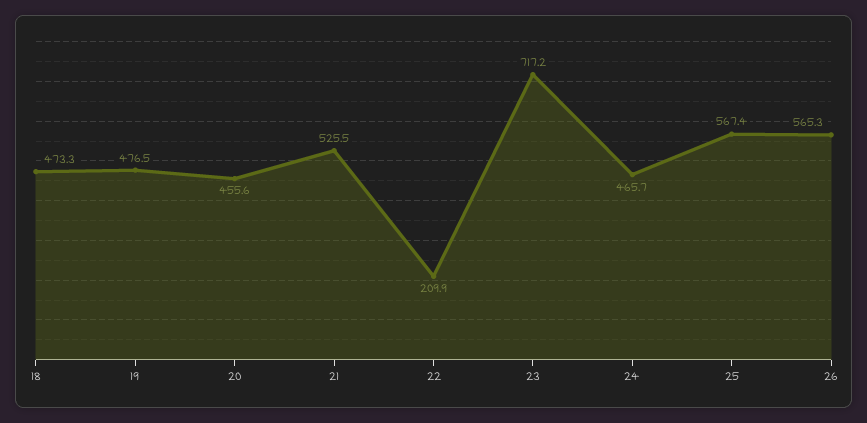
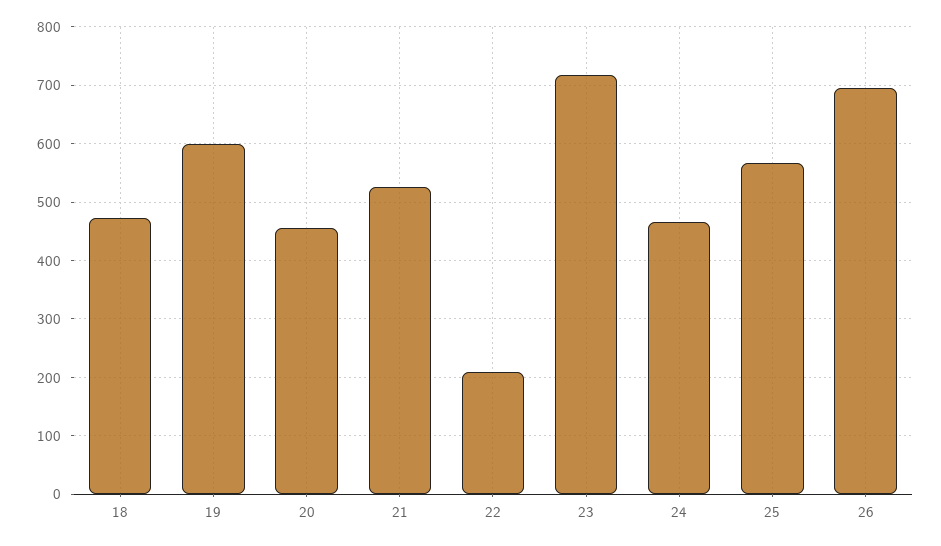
19: 476.5 -> 600
26: 565.3 -> 700

